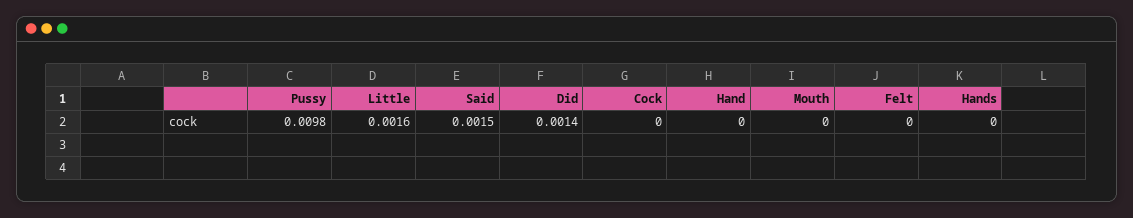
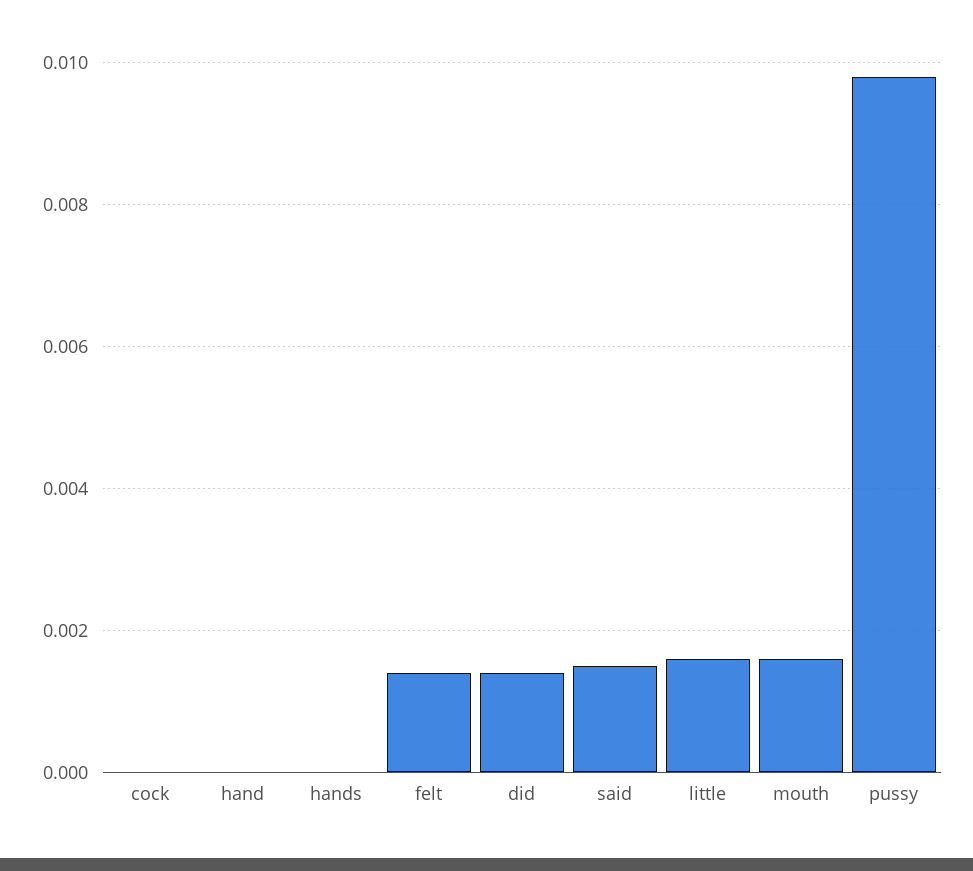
Mouth: 0 -> 0.0015
Felt: 0 -> 0.0015

